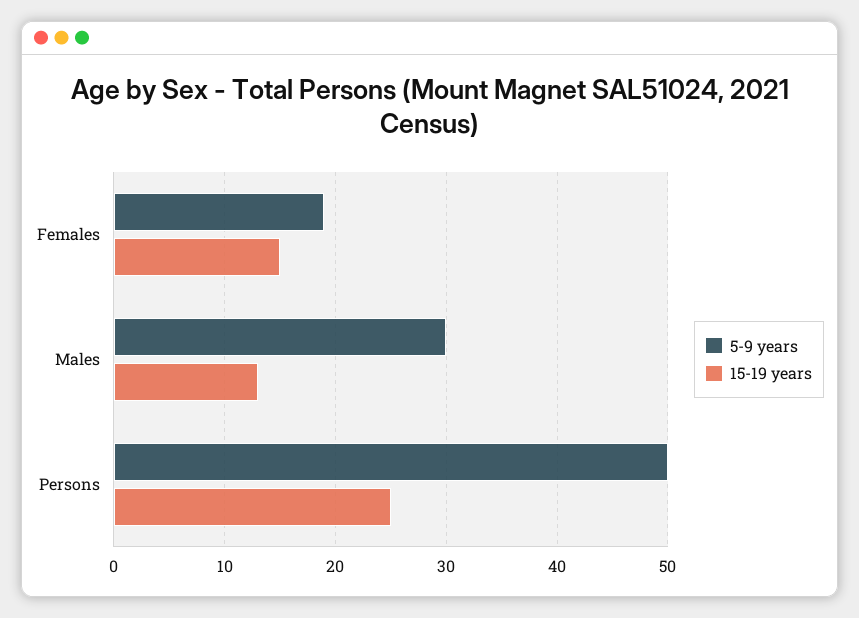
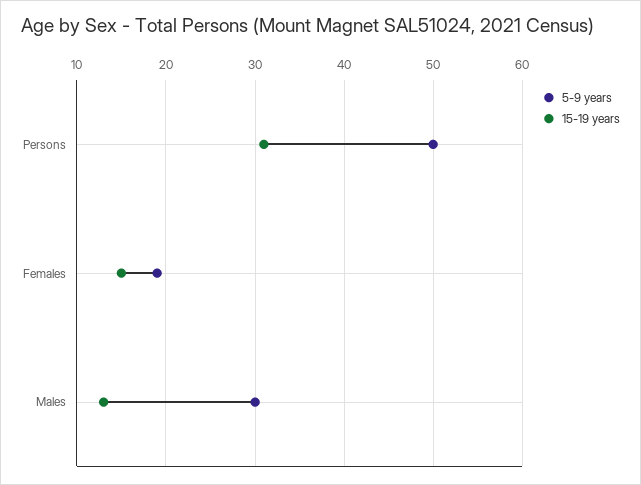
15-19 years, Persons: 25 -> 31

